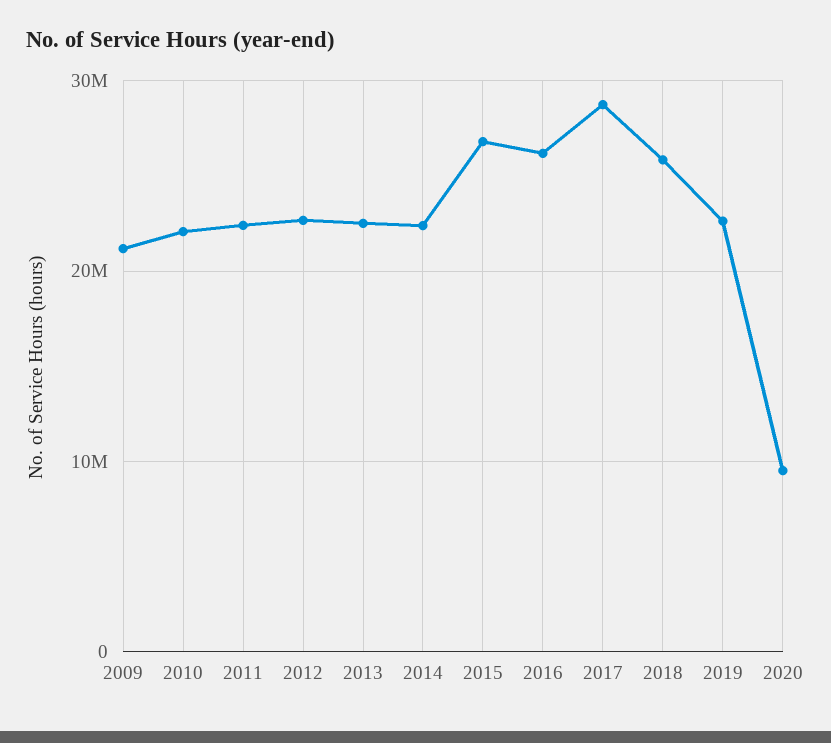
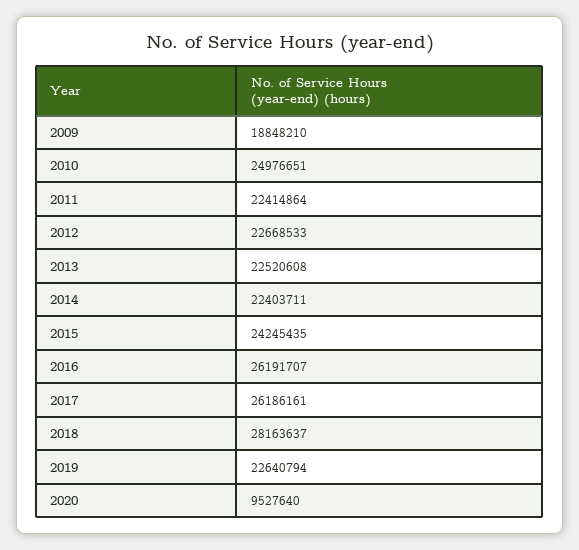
2009: 21000000 -> 18848210
2010: 22000000 -> 24976651
2015: 27000000 -> 24245435
2017: 29000000 -> 26186161
2018: 26000000 -> 28163637

